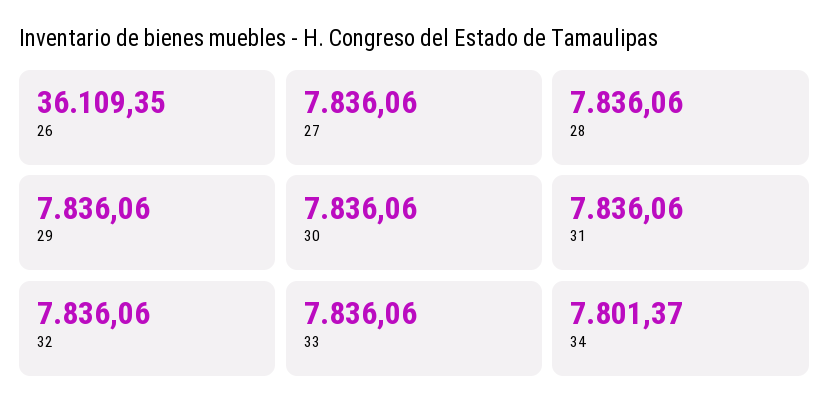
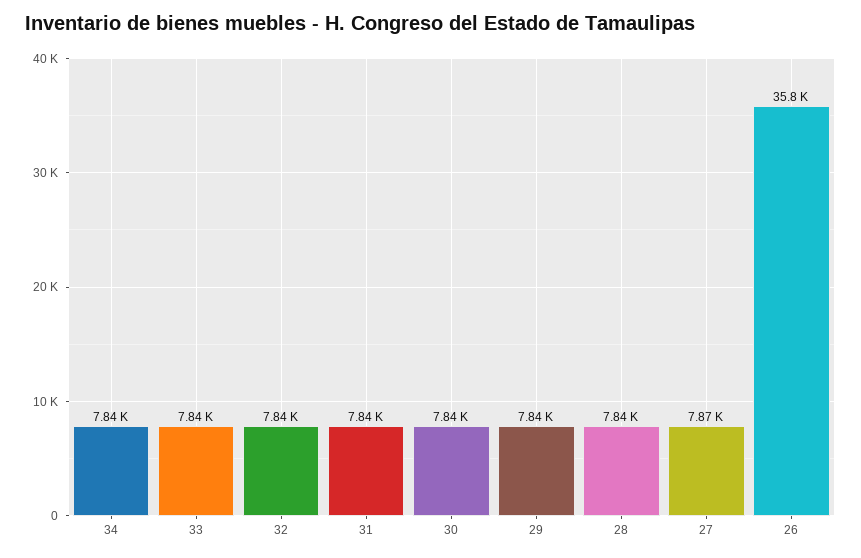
26: 36109.35 -> 35800
27: 7836.06 -> 7870
34: 7801.37 -> 7840

